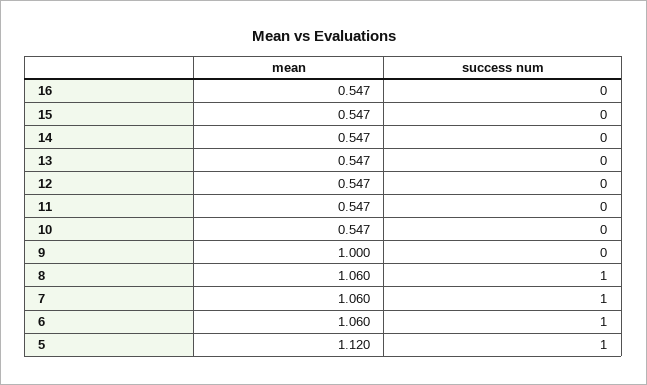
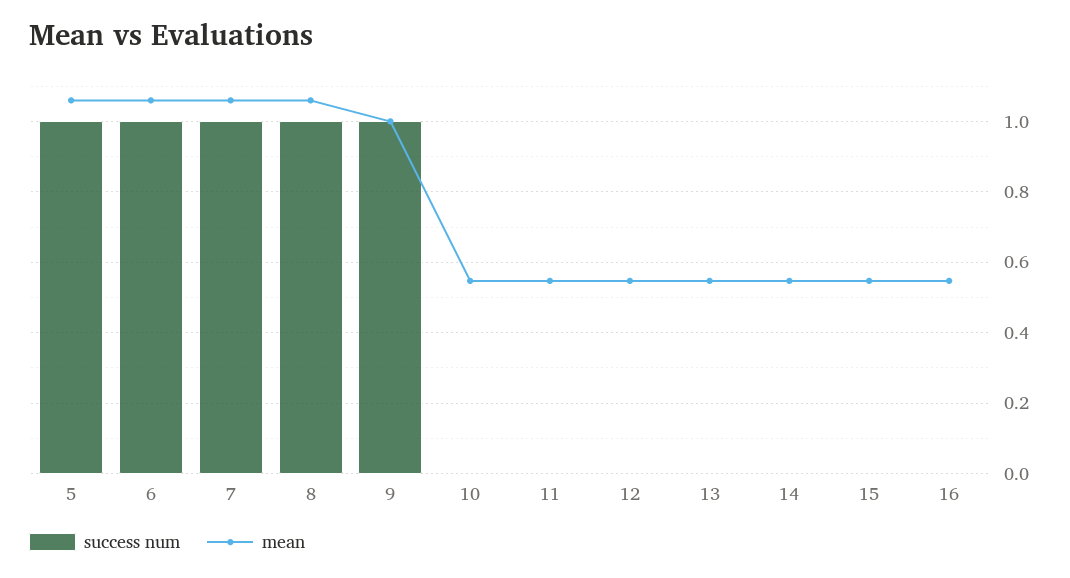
success num, 9: 0 -> 1
mean, 5: 1.12 -> 1.06

